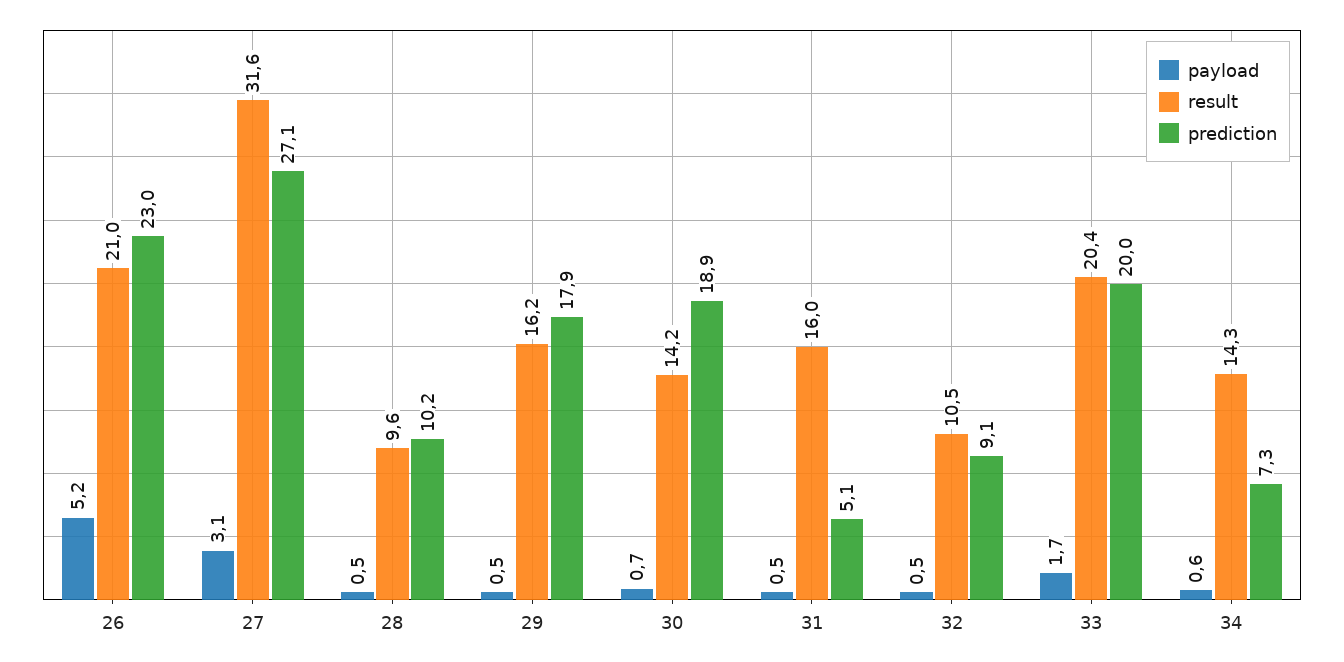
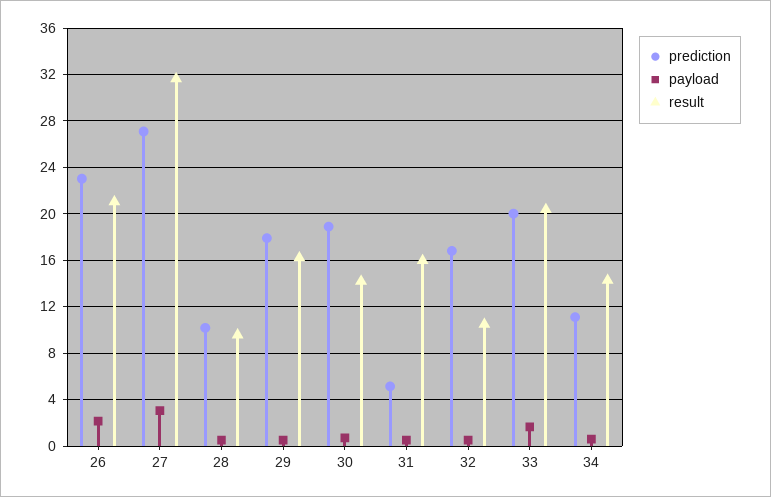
payload, 26: 5.2 -> 2
prediction, 32: 9.1 -> 17
prediction, 34: 7.3 -> 11

